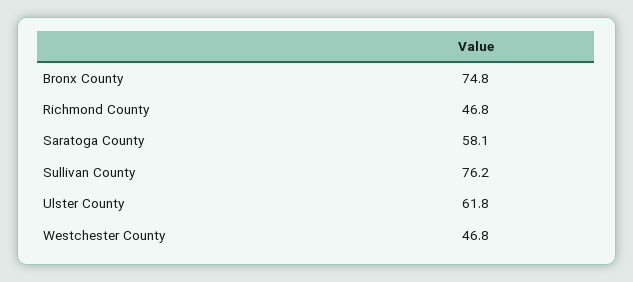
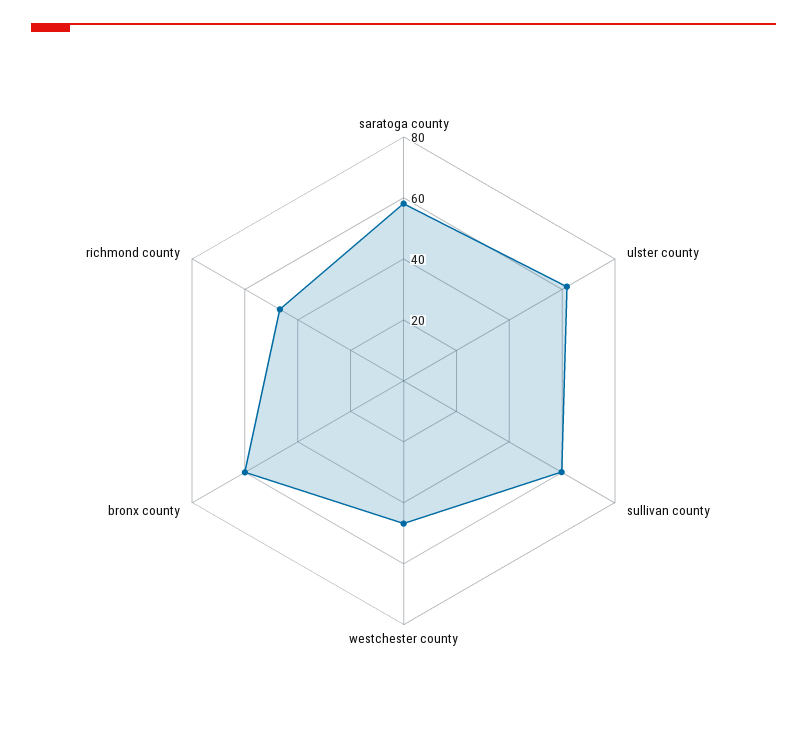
Bronx County: 74.8 -> 60
Sullivan County: 76.2 -> 60

